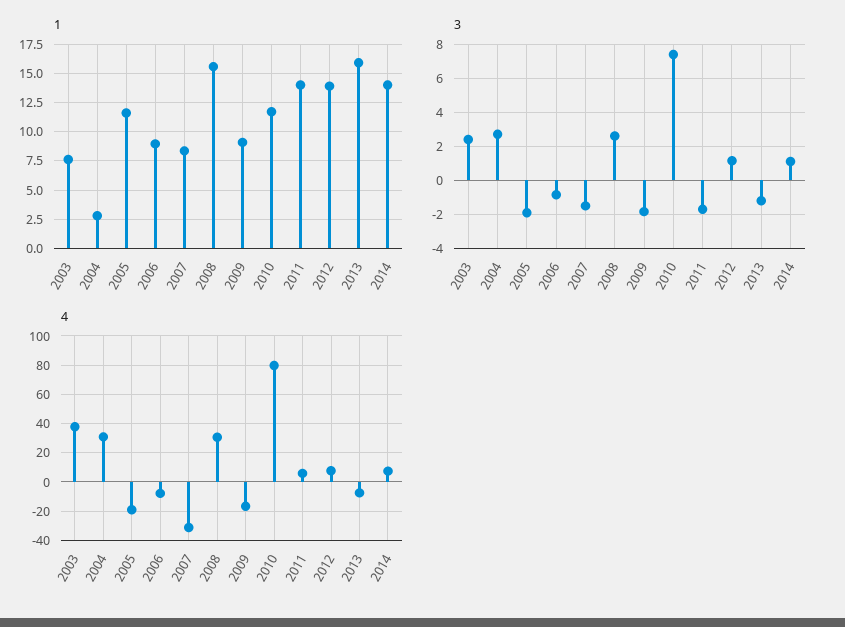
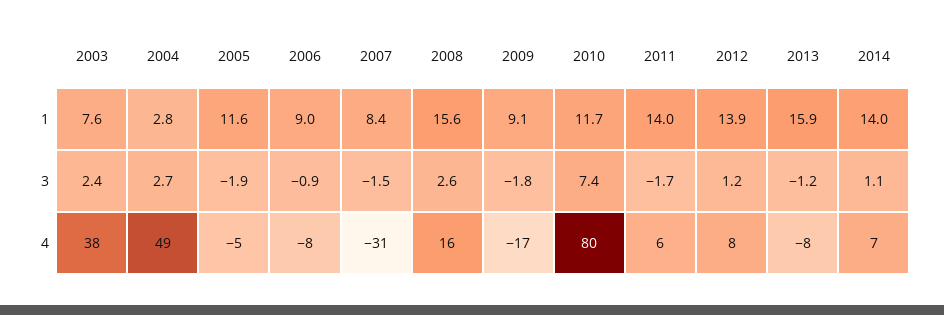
4, 2004: 30 -> 49
4, 2005: -20 -> -5
4, 2008: 30 -> 16

